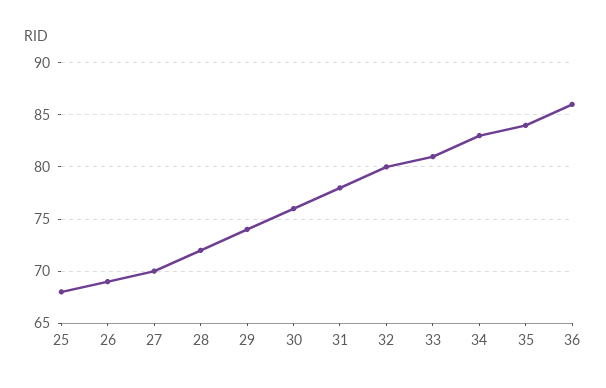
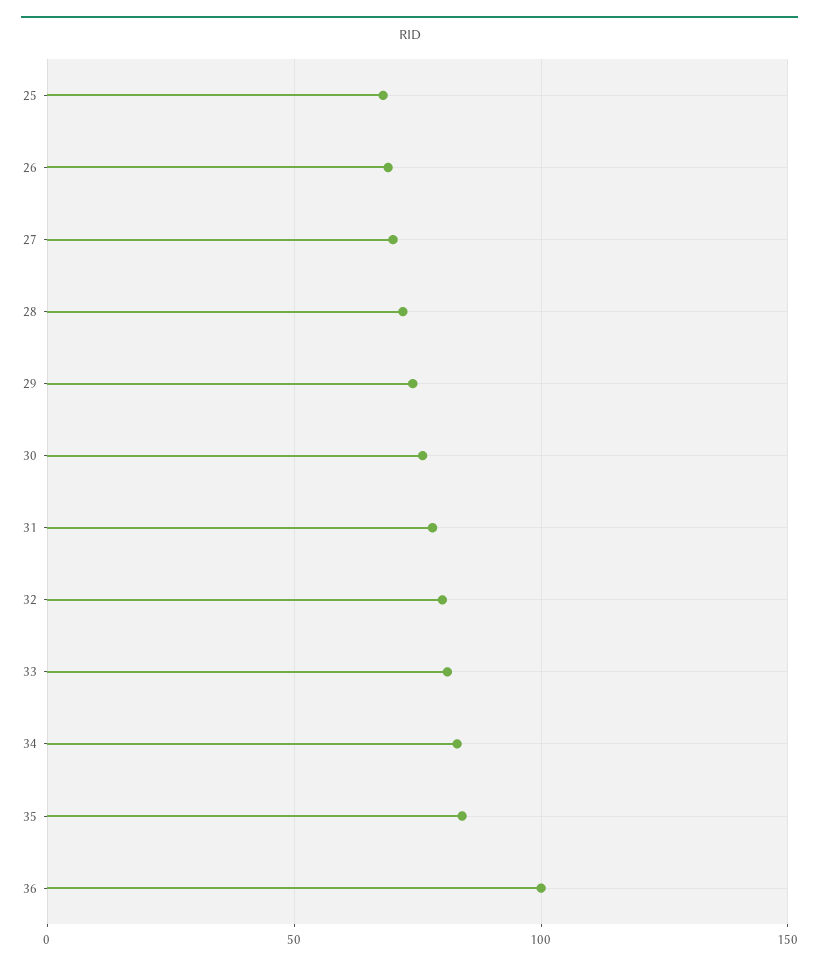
36: 86 -> 100

